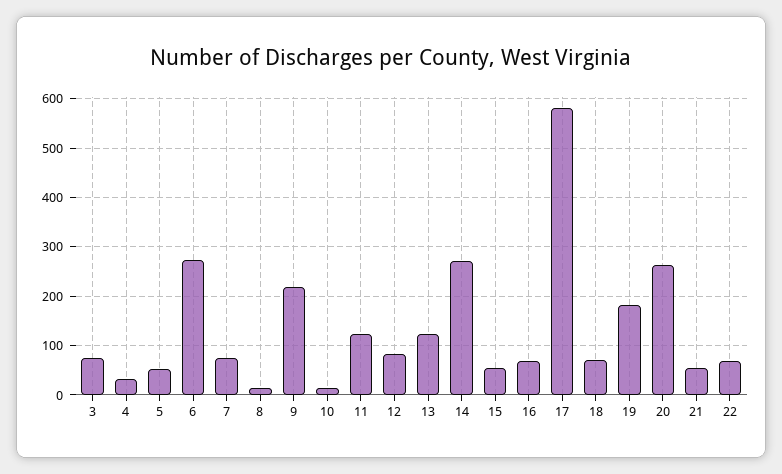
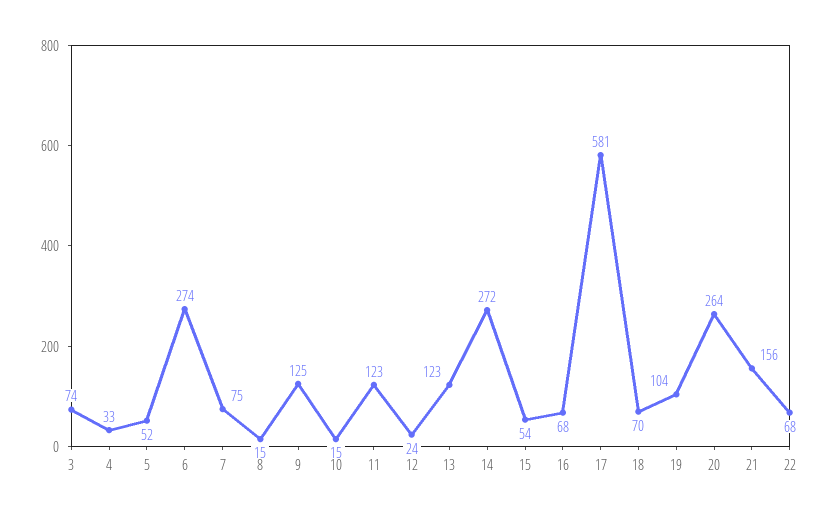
9: 220 -> 125
12: 80 -> 24
19: 180 -> 104
21: 60 -> 156

